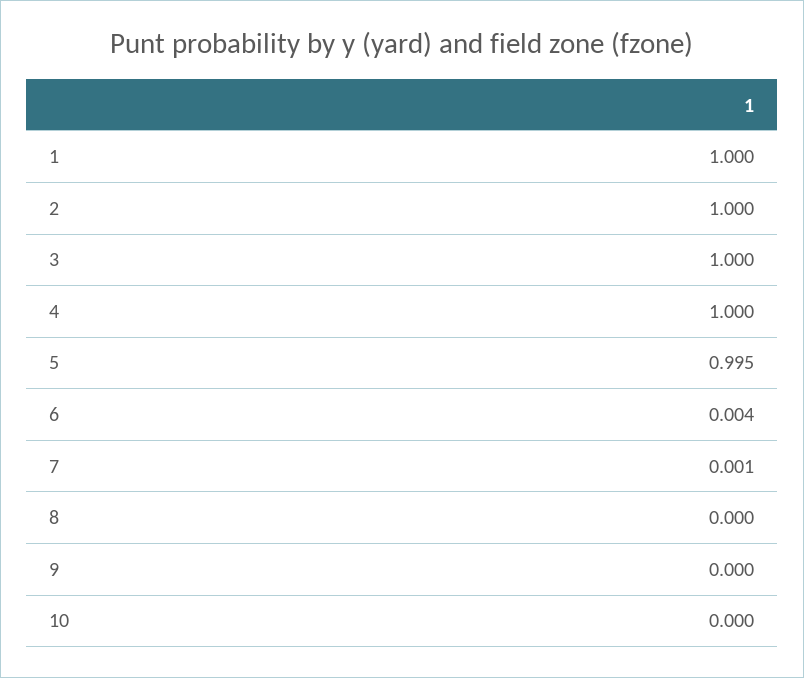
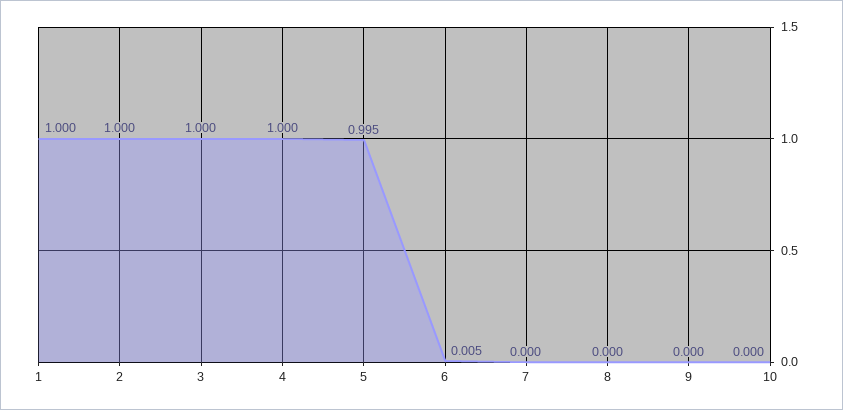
6: 0.004 -> 0.005
7: 0.001 -> 0

